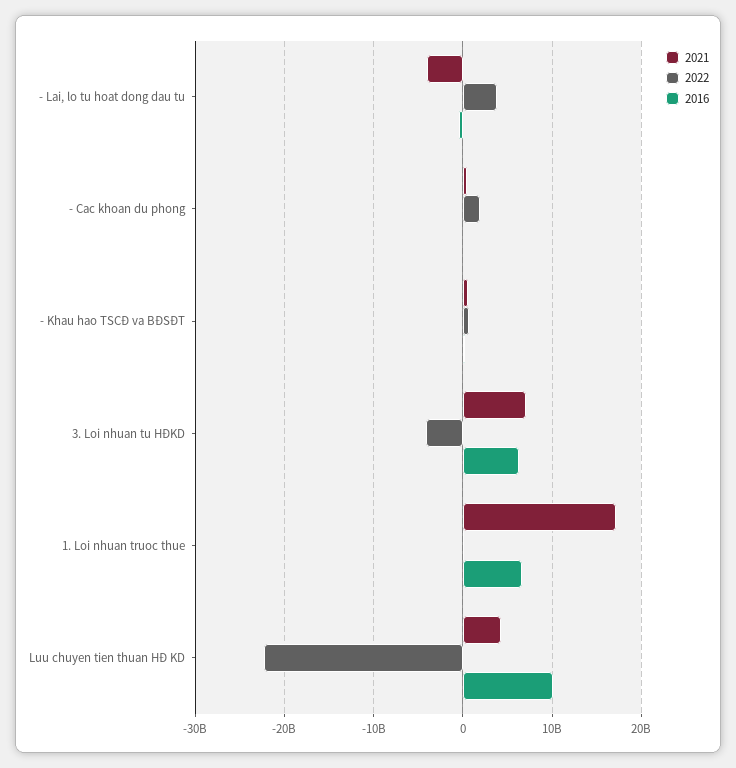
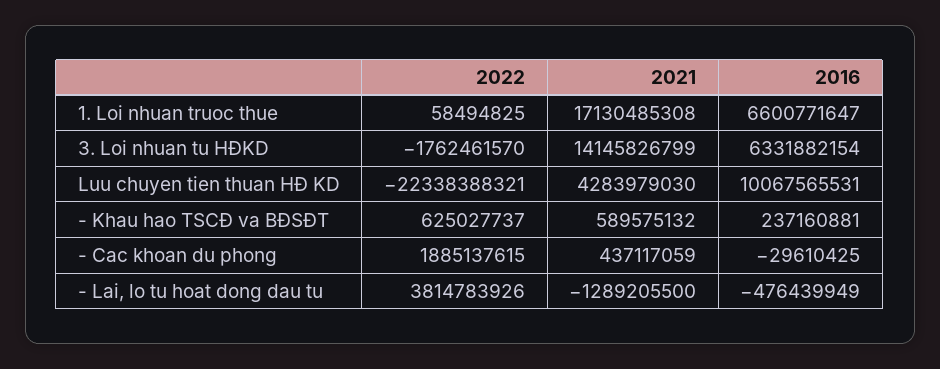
2021, - Lai, lo tu hoat dong dau tu: -4000000000 -> -1289205500
2021, 3. Loi nhuan tu HĐKD: 7000000000 -> 14145826799
2022, 3. Loi nhuan tu HĐKD: -4000000000 -> -1762461570

